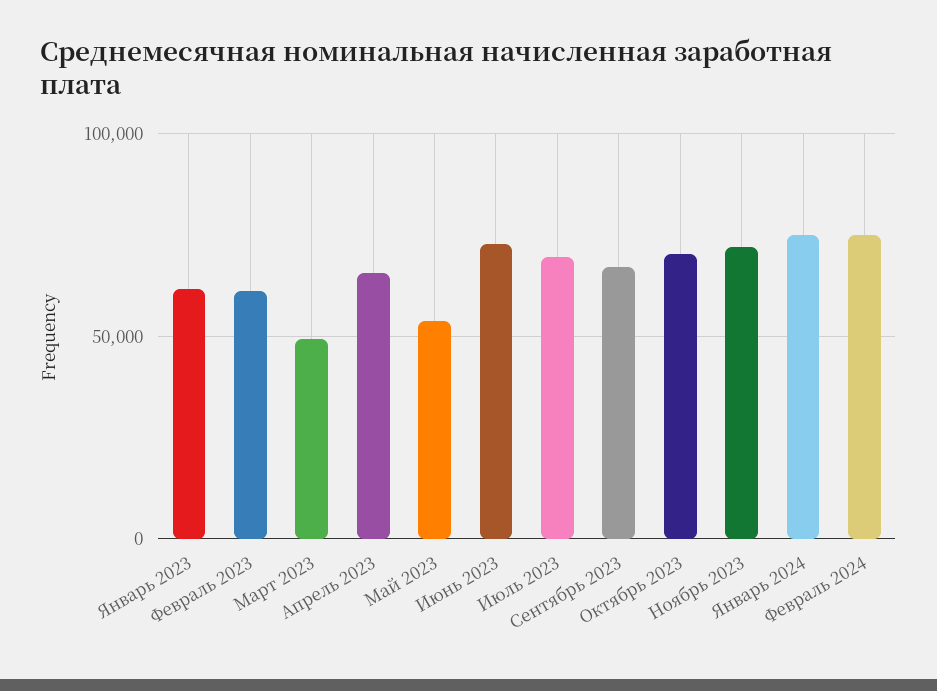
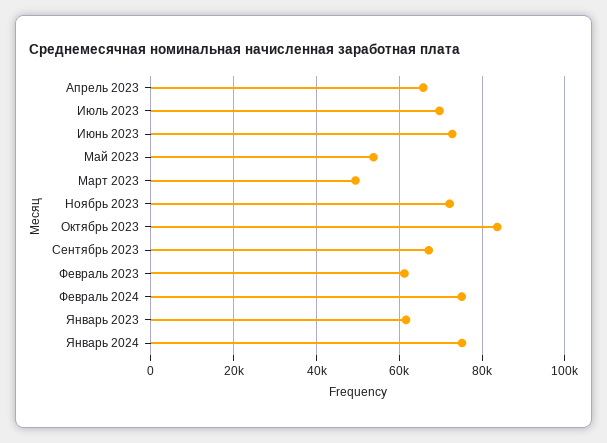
Октябрь 2023: 70000 -> 84000

